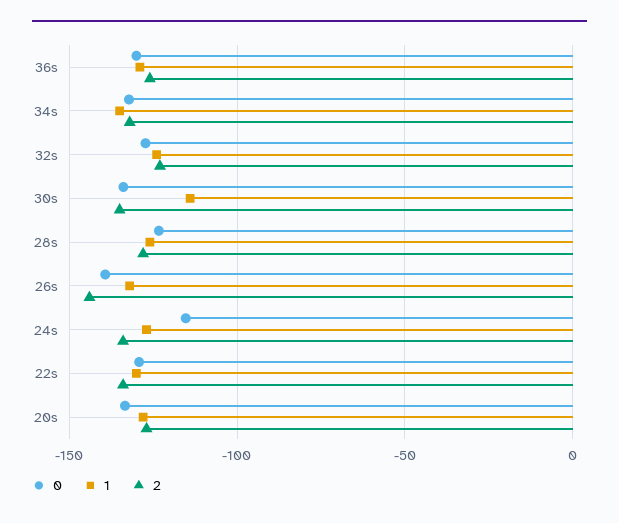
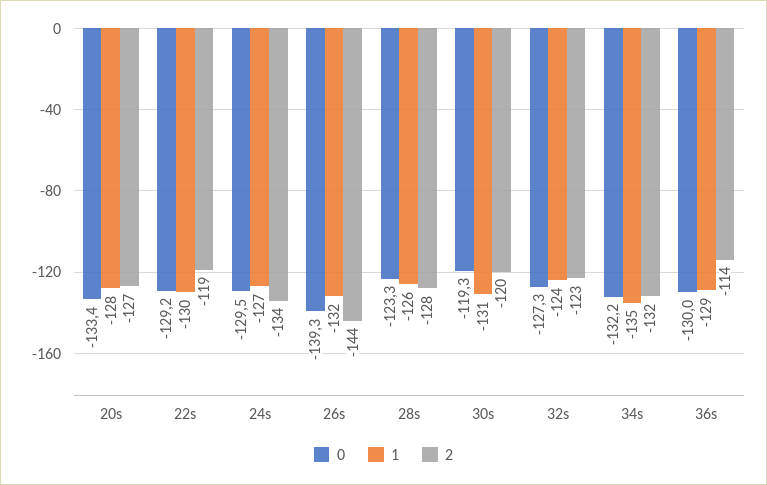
2, 36s: -125 -> -114
0, 30s: -135 -> -119.3
1, 30s: -115 -> -131
2, 30s: -135 -> -120
0, 24s: -115 -> -129.5
2, 22s: -135 -> -119

